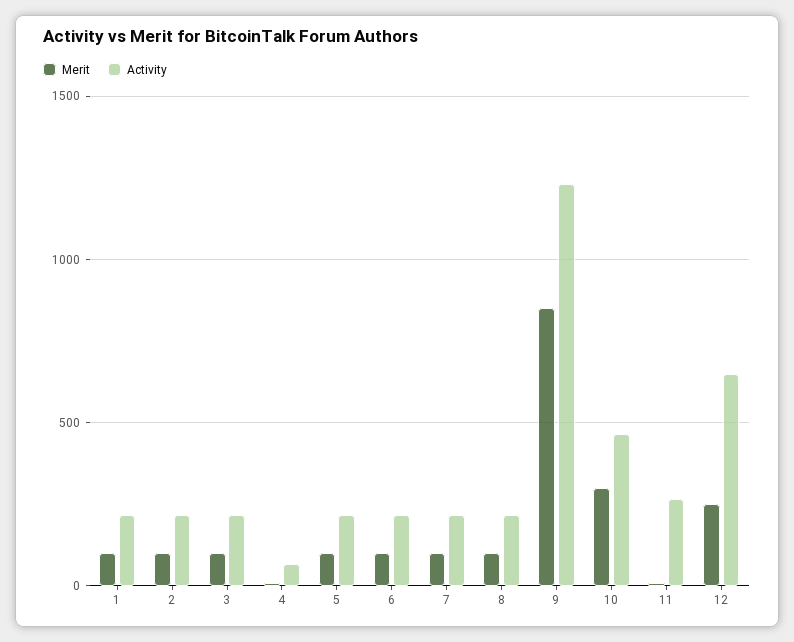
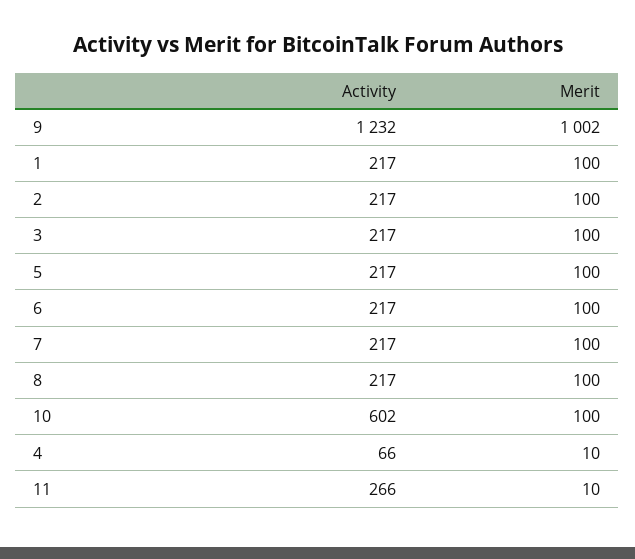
Merit, 9: 850 -> 1002
Merit, 10: 300 -> 100
Activity, 10: 450 -> 602
Merit, 12: 250 -> none
Activity, 12: 650 -> none

